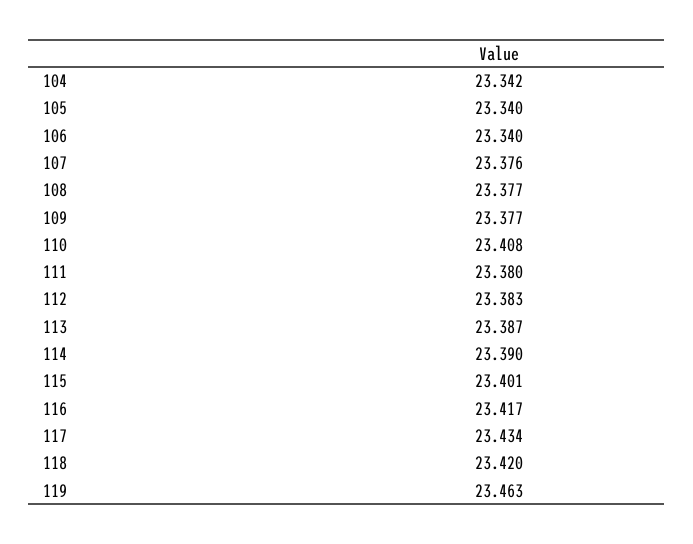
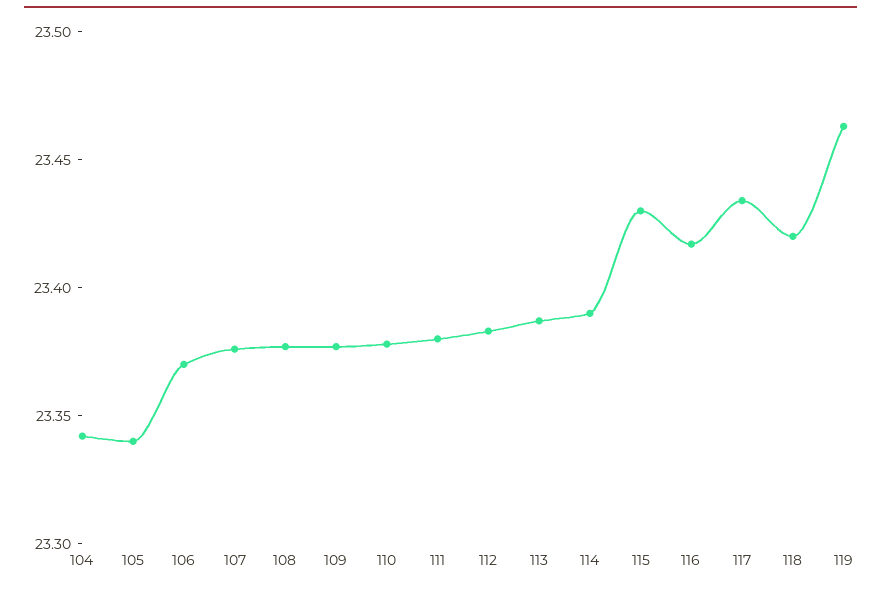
106: 23.34 -> 23.37
110: 23.408 -> 23.38
115: 23.401 -> 23.43

